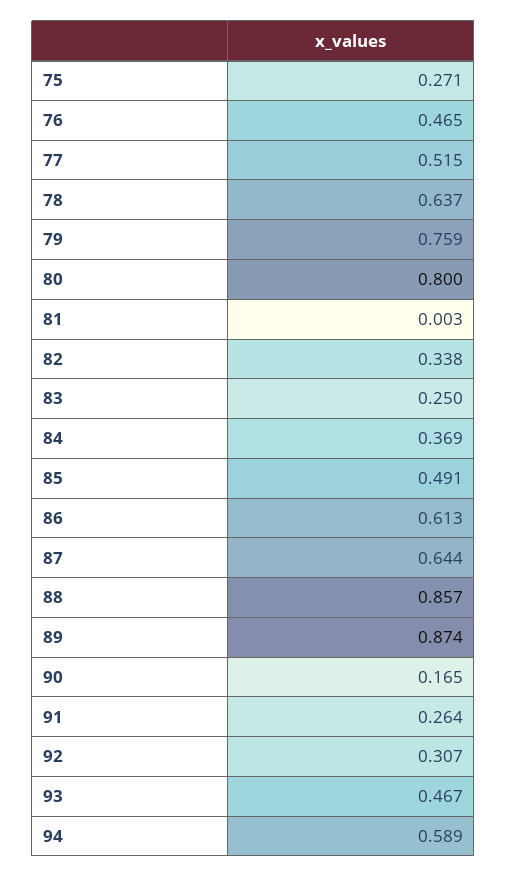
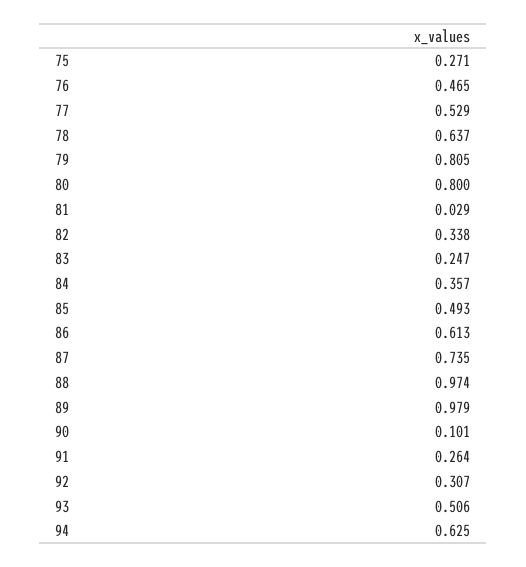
77: 0.515 -> 0.529
79: 0.759 -> 0.805
81: 0.003 -> 0.029
83: 0.25 -> 0.247
84: 0.369 -> 0.357
85: 0.491 -> 0.493
87: 0.644 -> 0.735
88: 0.857 -> 0.974
89: 0.874 -> 0.979
90: 0.165 -> 0.101
93: 0.467 -> 0.506
94: 0.589 -> 0.625

